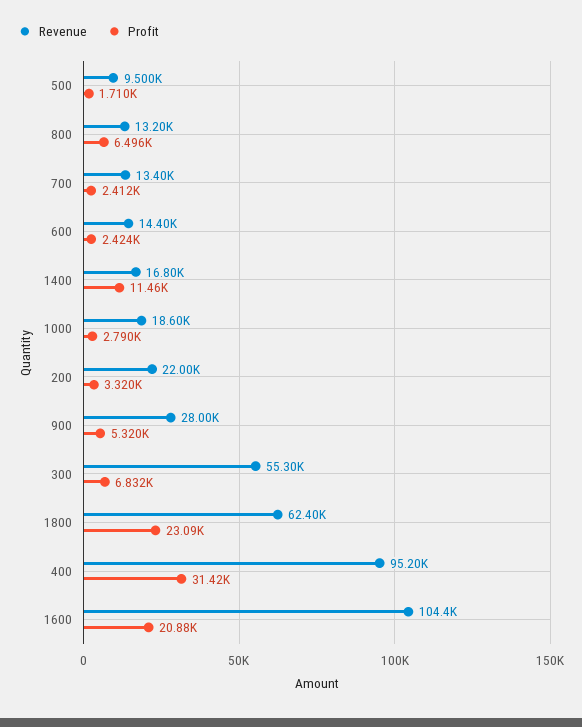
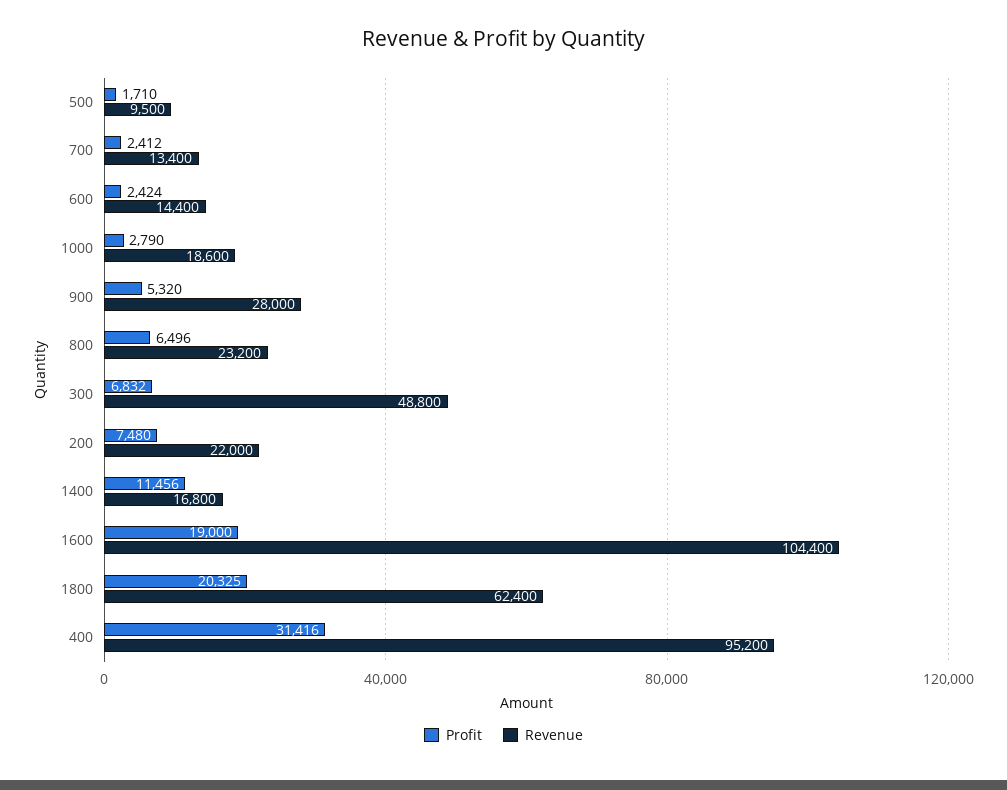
Revenue, 800: 13200 -> 23200
Profit, 200: 3320 -> 7480
Revenue, 300: 55300 -> 48800
Profit, 1800: 23090 -> 20325
Profit, 1600: 20880 -> 19000

